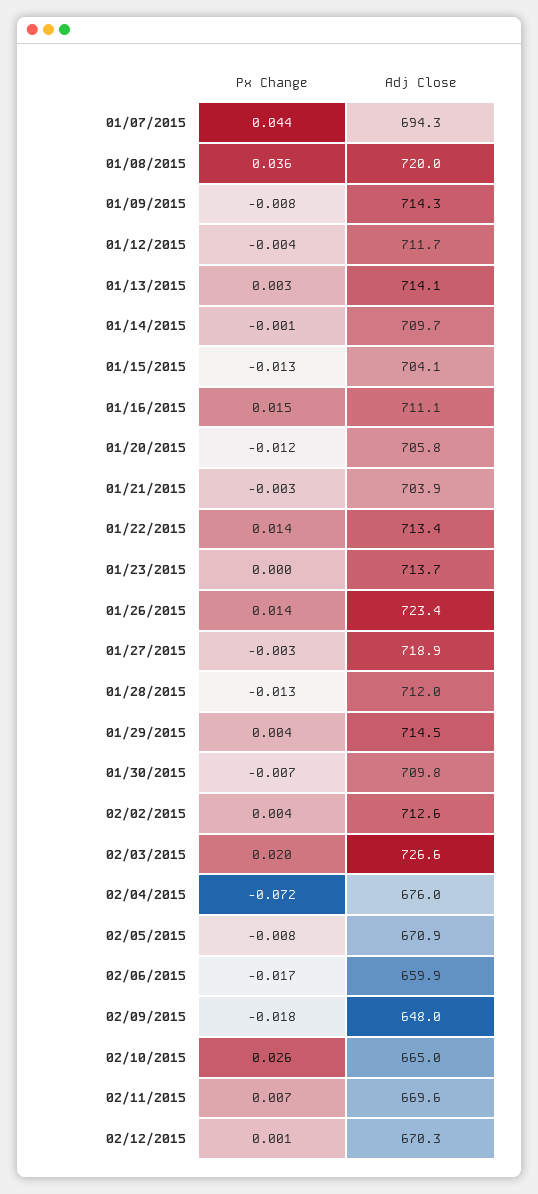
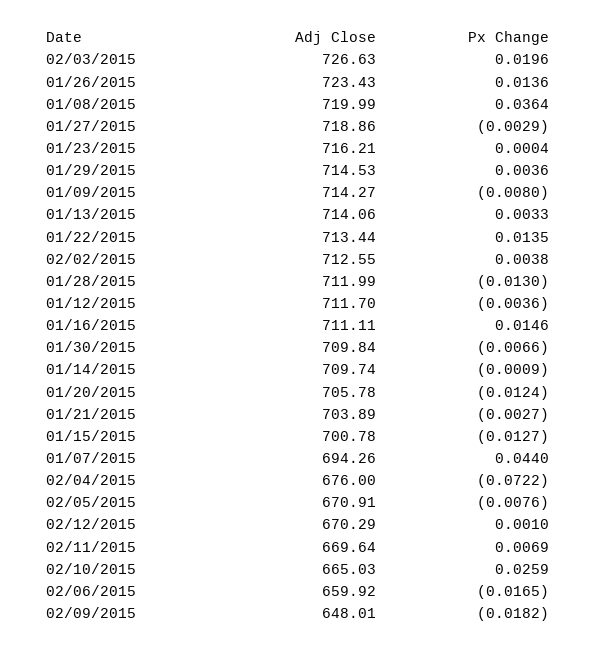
Adj Close, 01/15/2015: 704.1 -> 700.78
Adj Close, 01/23/2015: 713.7 -> 716.21

